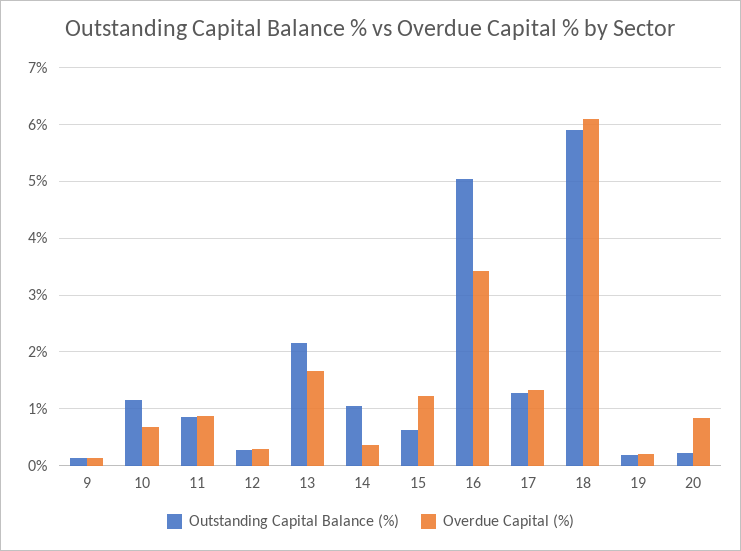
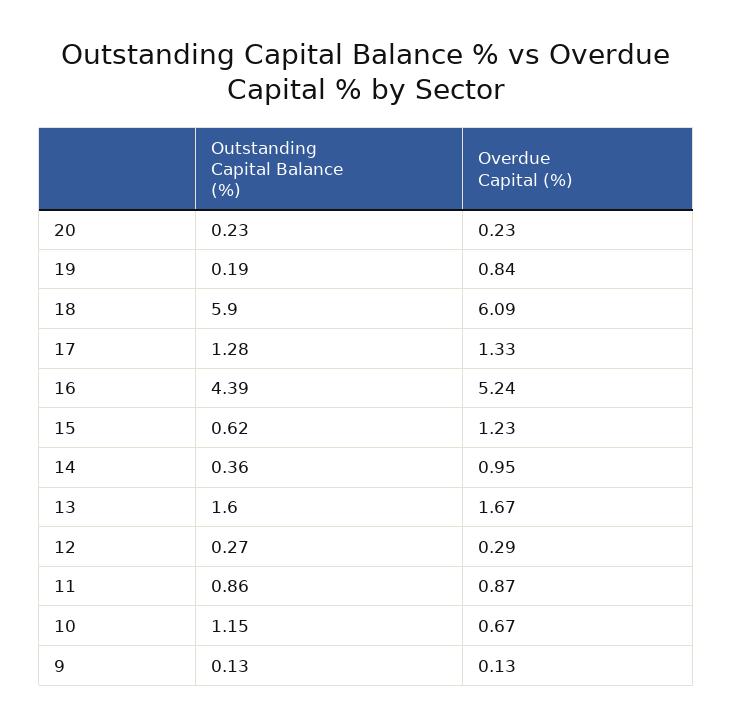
Outstanding Capital Balance (%), 13: 2.2 -> 1.6
Outstanding Capital Balance (%), 14: 1 -> 0.36
Overdue Capital (%), 14: 0.4 -> 0.95
Outstanding Capital Balance (%), 16: 5 -> 4.39
Overdue Capital (%), 16: 3.4 -> 5.24
Overdue Capital (%), 19: 0.2 -> 0.84
Overdue Capital (%), 20: 0.8 -> 0.23

